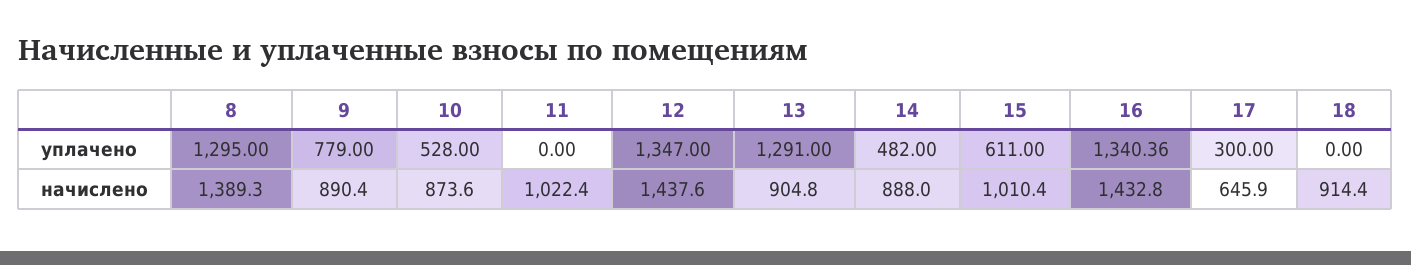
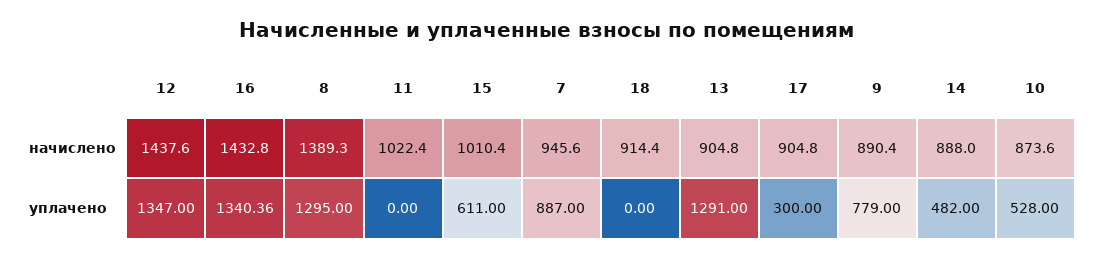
17, начислено: 645.9 -> 904.8
7, начислено: none -> 945.6
7, уплачено: none -> 887

